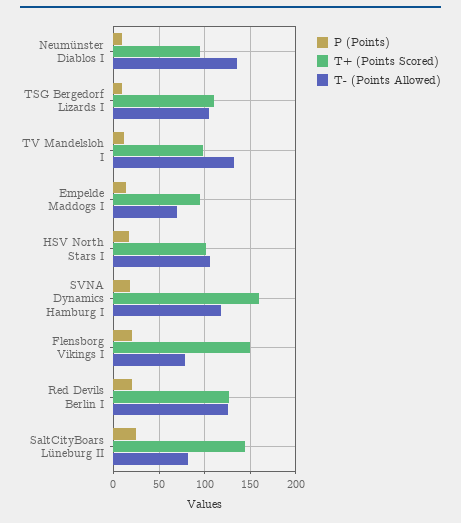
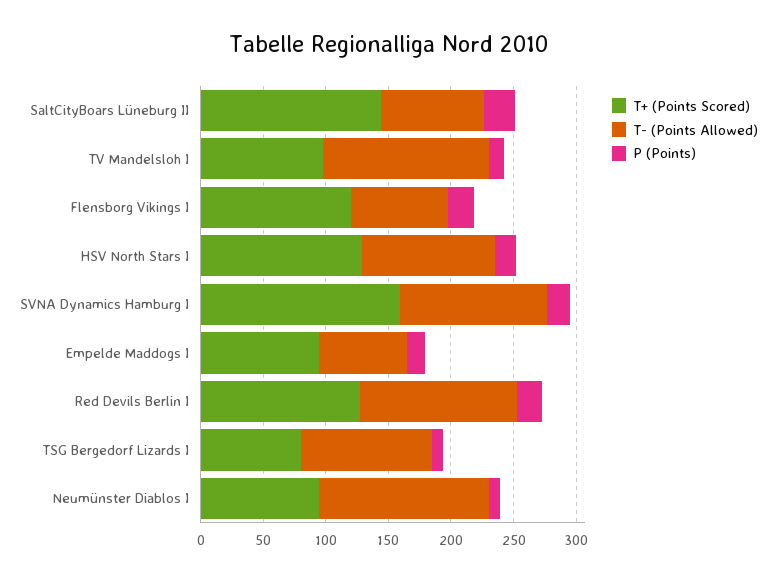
T+ (Points Scored), TSG Bergedorf Lizards I: 110 -> 80
T+ (Points Scored), HSV North Stars I: 100 -> 130
T+ (Points Scored), Flensborg Vikings I: 150 -> 120

